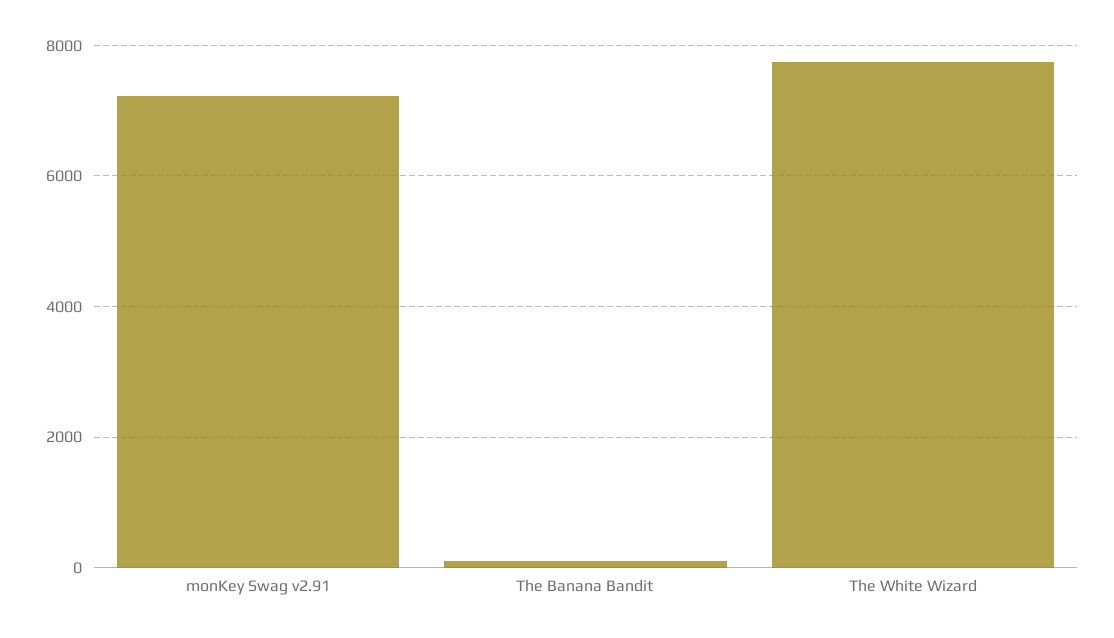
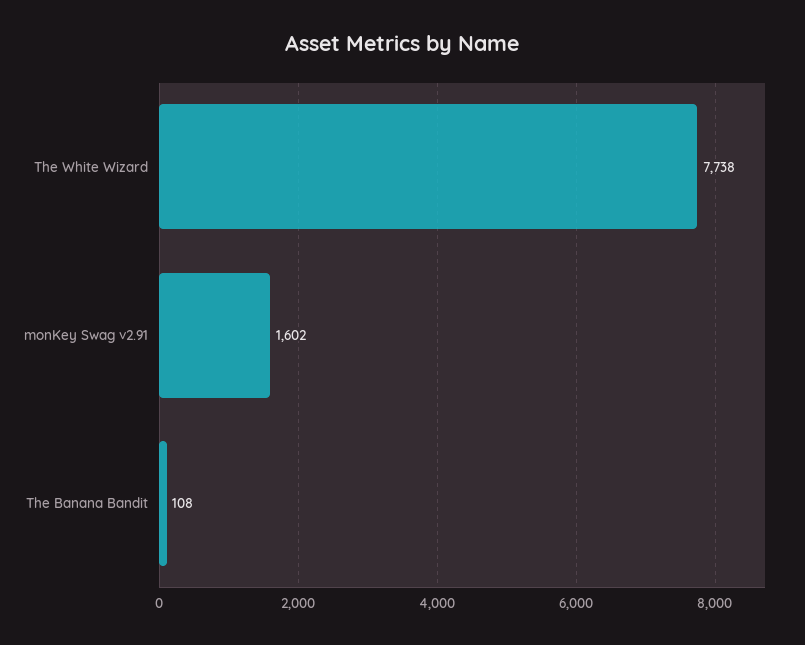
monKey Swag v2.91: 7200 -> 1602

